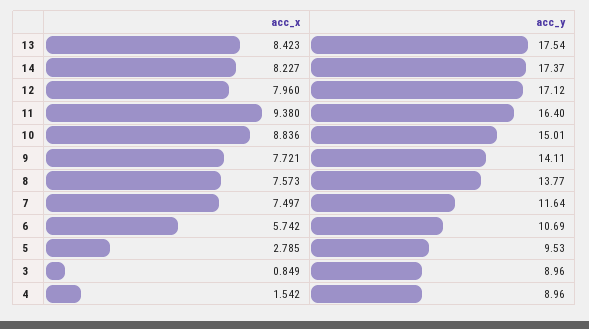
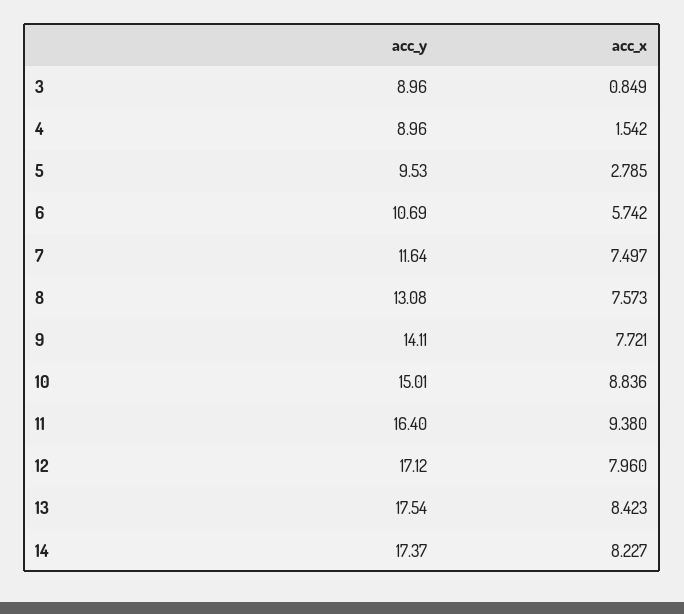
acc_y, 8: 13.77 -> 13.08

